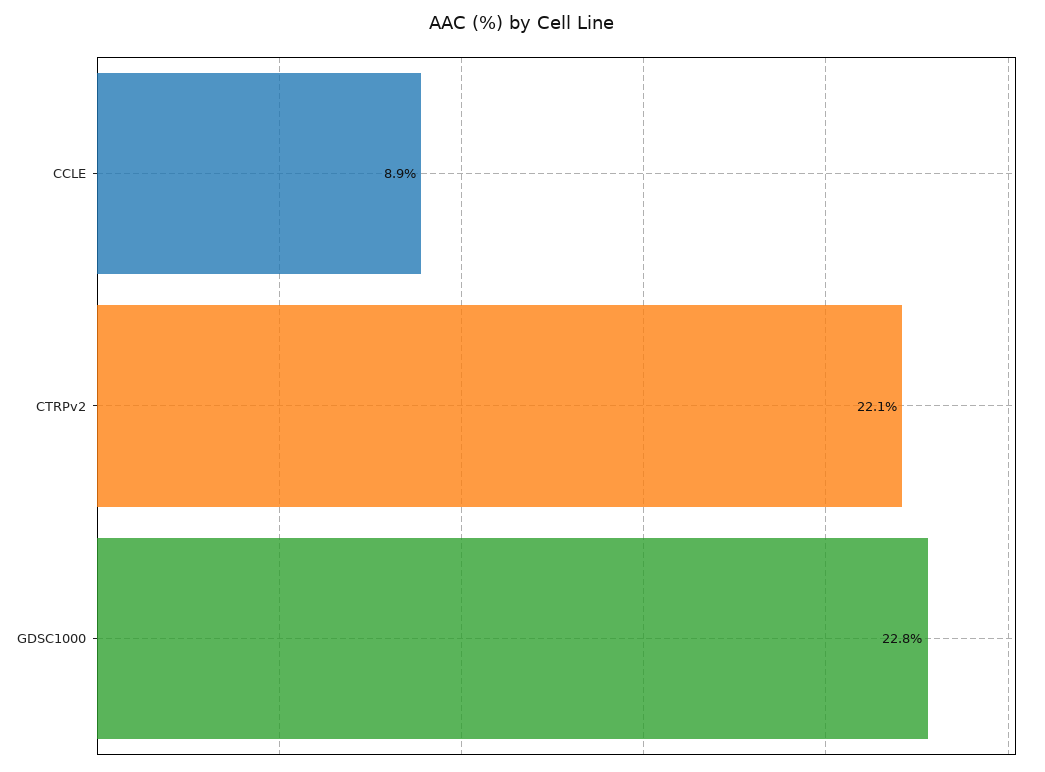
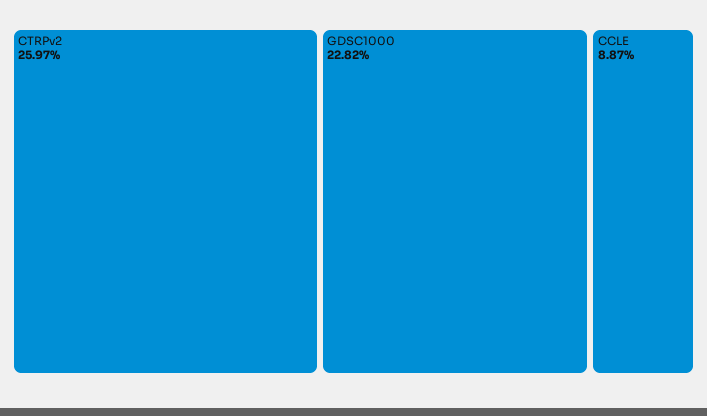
CTRPv2: 22.1 -> 25.97

